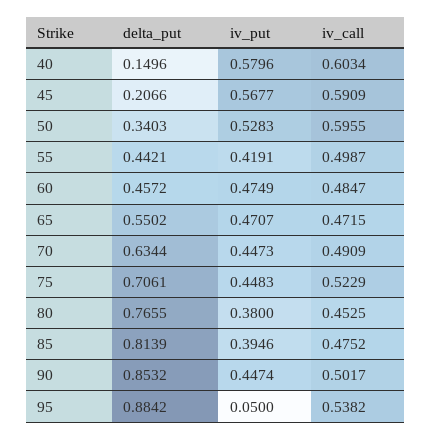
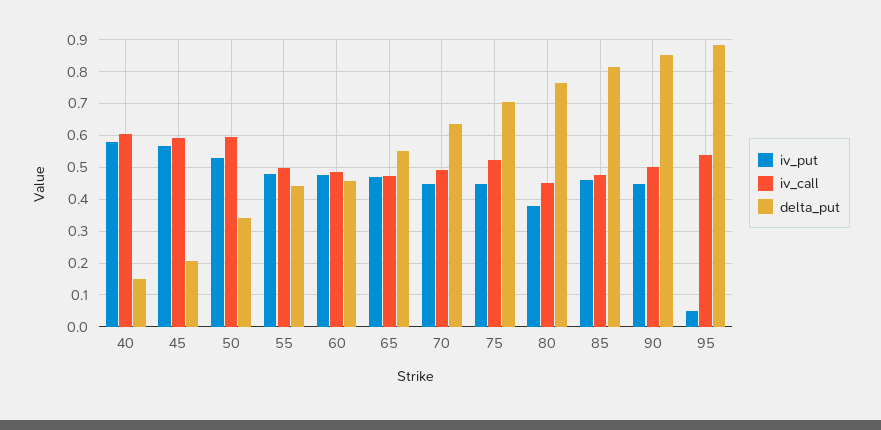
iv_put, 55: 0.4191 -> 0.48
iv_put, 85: 0.3946 -> 0.46

